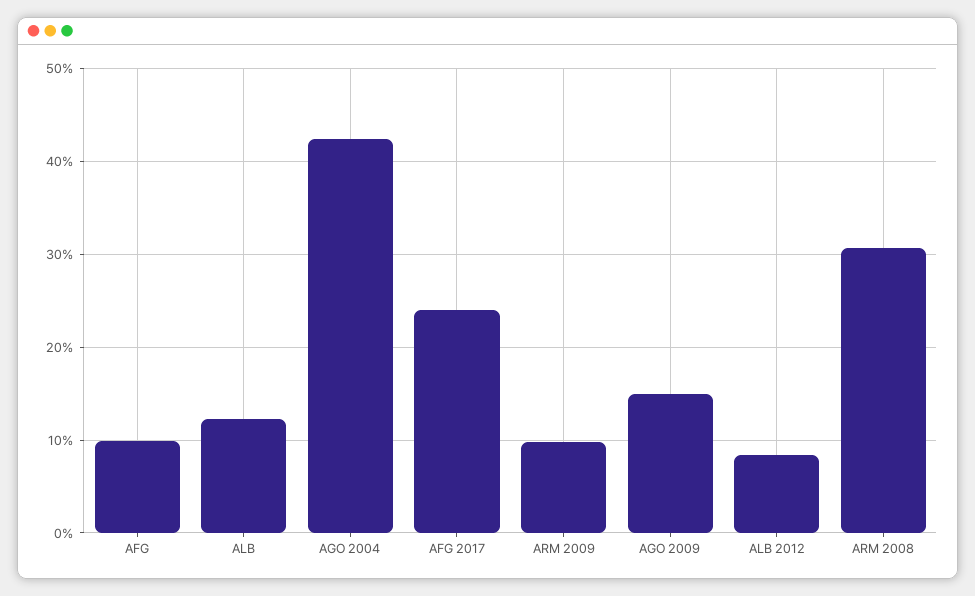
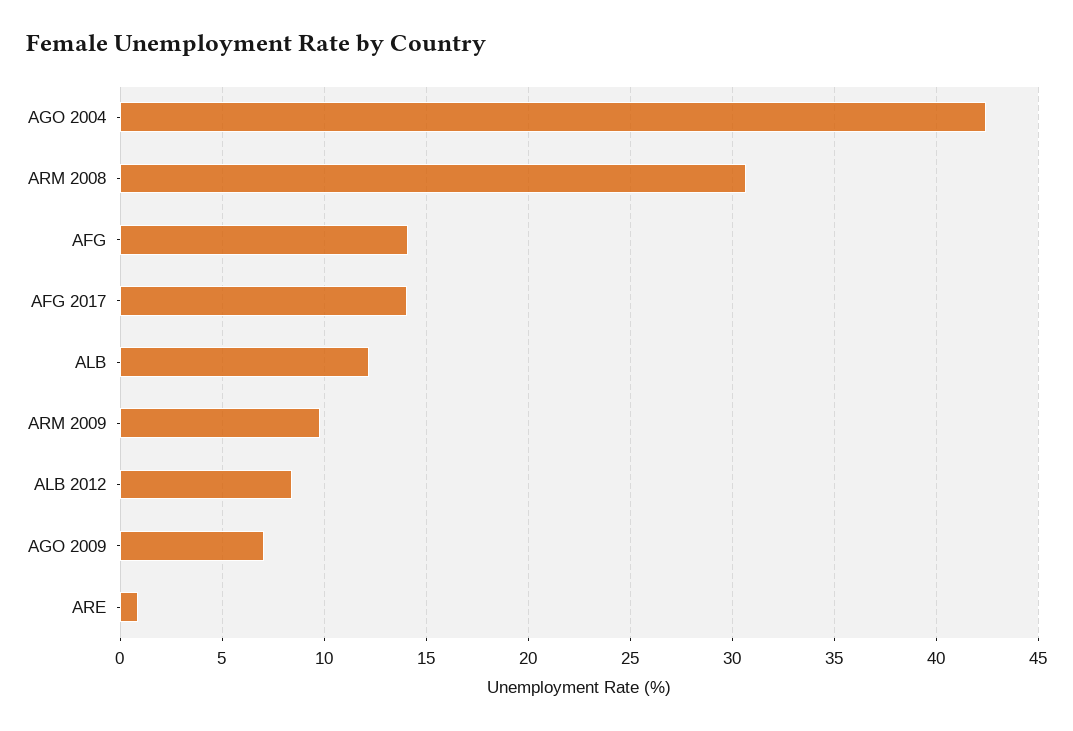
AFG: 10 -> 14
AFG 2017: 24 -> 14
AGO 2009: 15 -> 7
ARE: none -> 1

